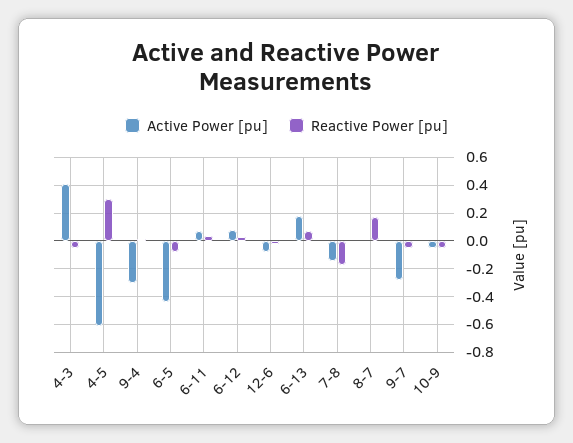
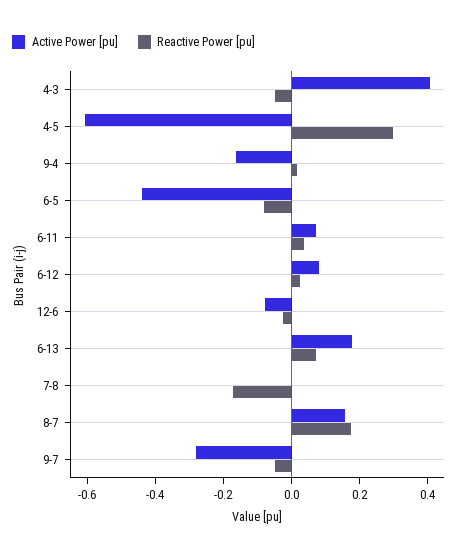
Active Power [pu], 9-4: -0.3 -> -0.15
Active Power [pu], 7-8: -0.15 -> 0
Active Power [pu], 8-7: 0 -> 0.15
Active Power [pu], 10-9: -0.05 -> none
Reactive Power [pu], 10-9: -0.05 -> none

